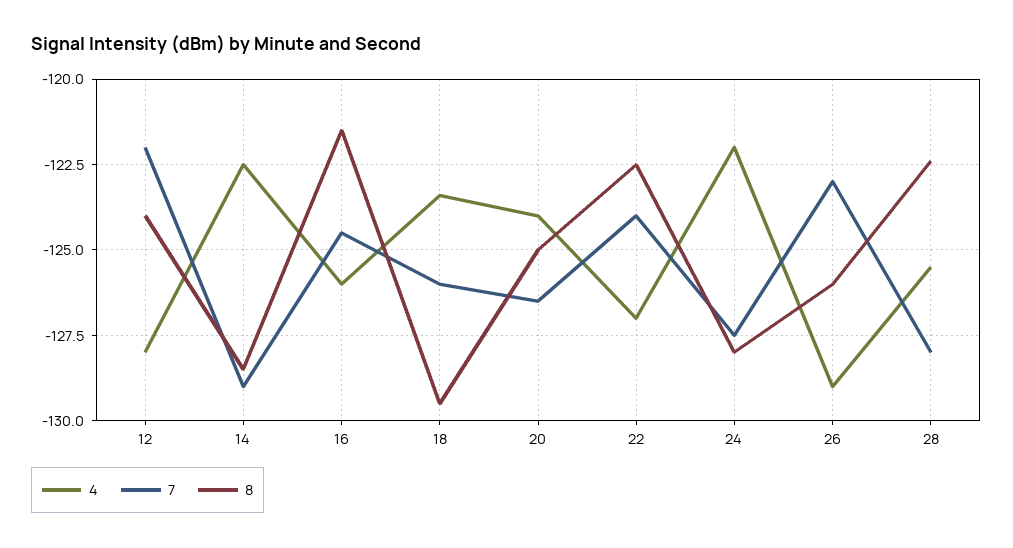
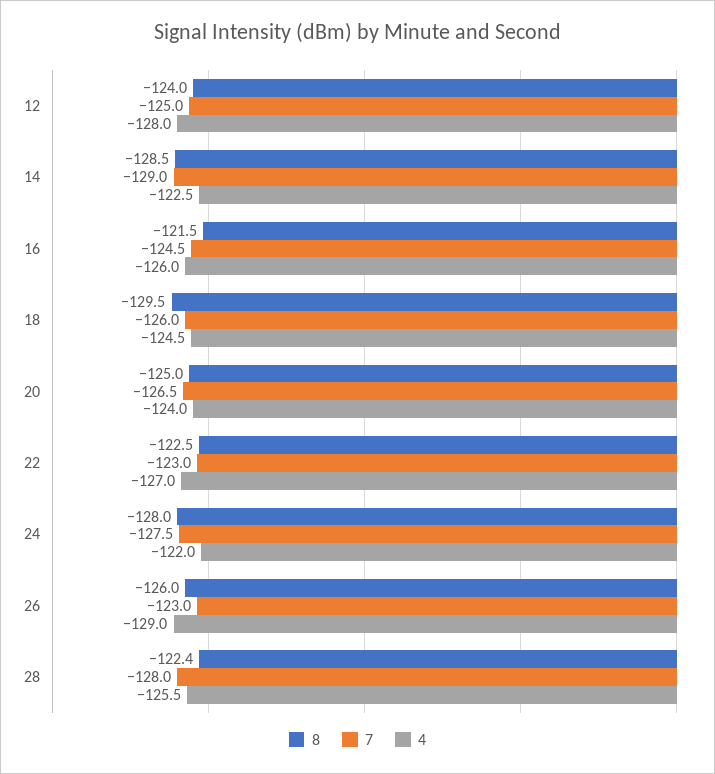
7, 12: -122 -> -125
4, 18: -123.5 -> -124.5
7, 22: -124 -> -123

